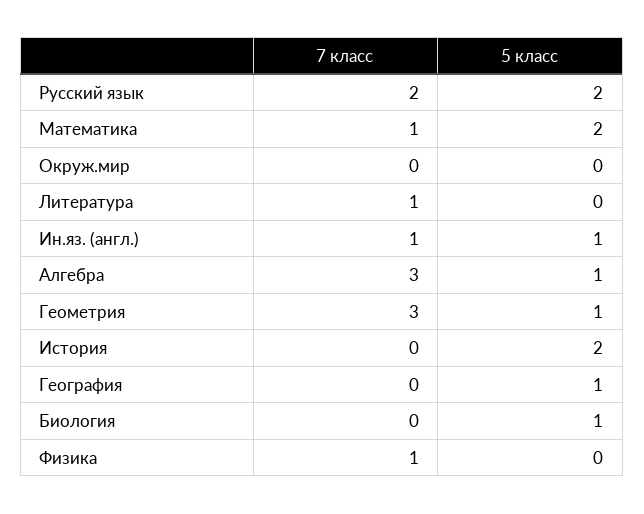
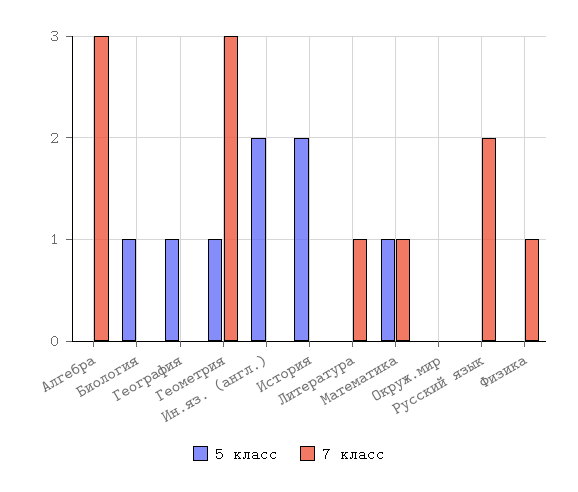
5 класс, Русский язык: 2 -> 0
5 класс, Математика: 2 -> 1
7 класс, Ин.яз. (англ.): 1 -> 0
5 класс, Ин.яз. (англ.): 1 -> 2
5 класс, Алгебра: 1 -> 0

